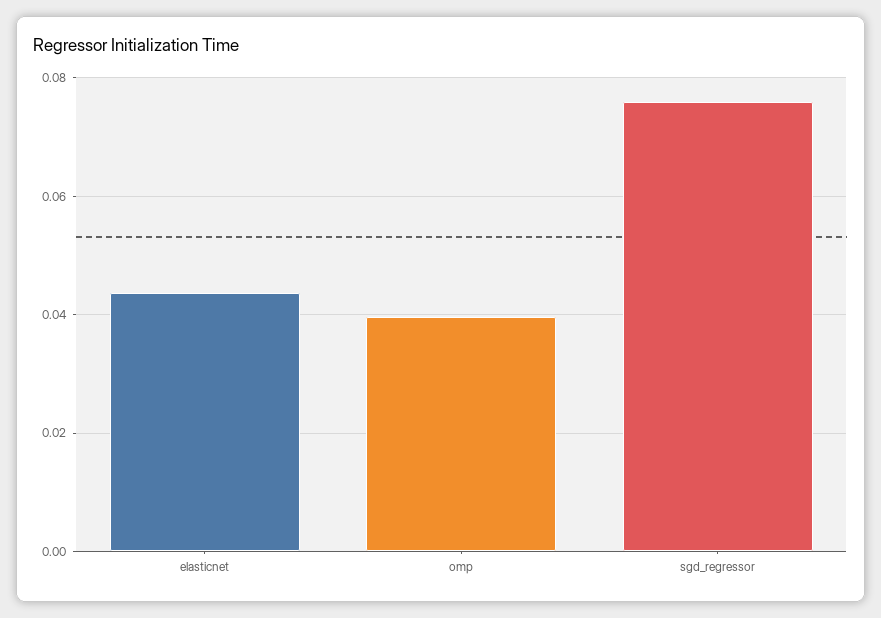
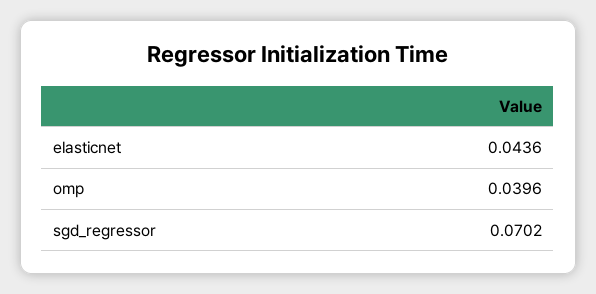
sgd_regressor: 0.076 -> 0.0702

